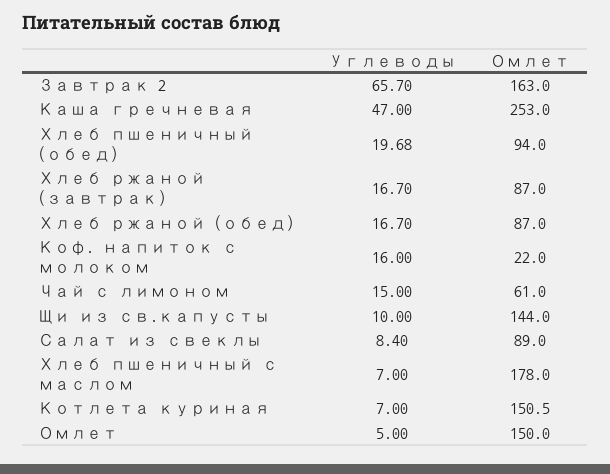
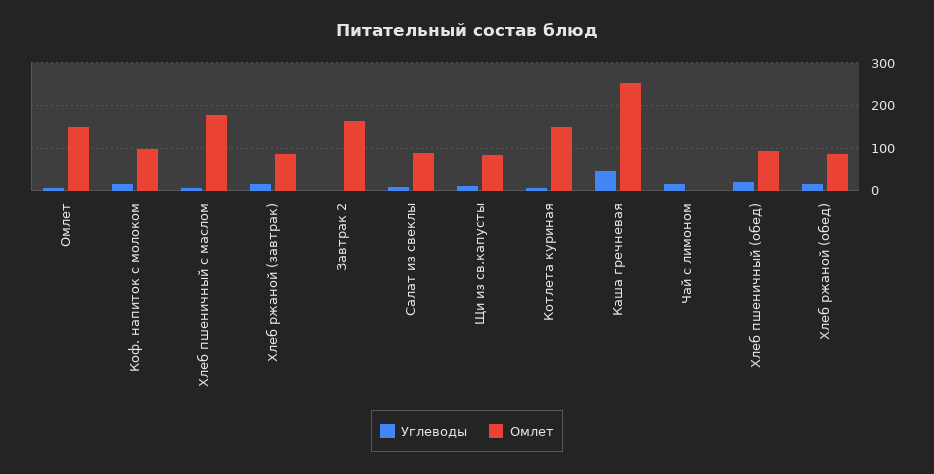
Углеводы, Завтрак 2: 65.7 -> 0
Омлет, Коф. напиток с молоком: 22 -> 100
Омлет, Чай с лимоном: 61 -> 0
Омлет, Щи из св.капусты: 144 -> 80

